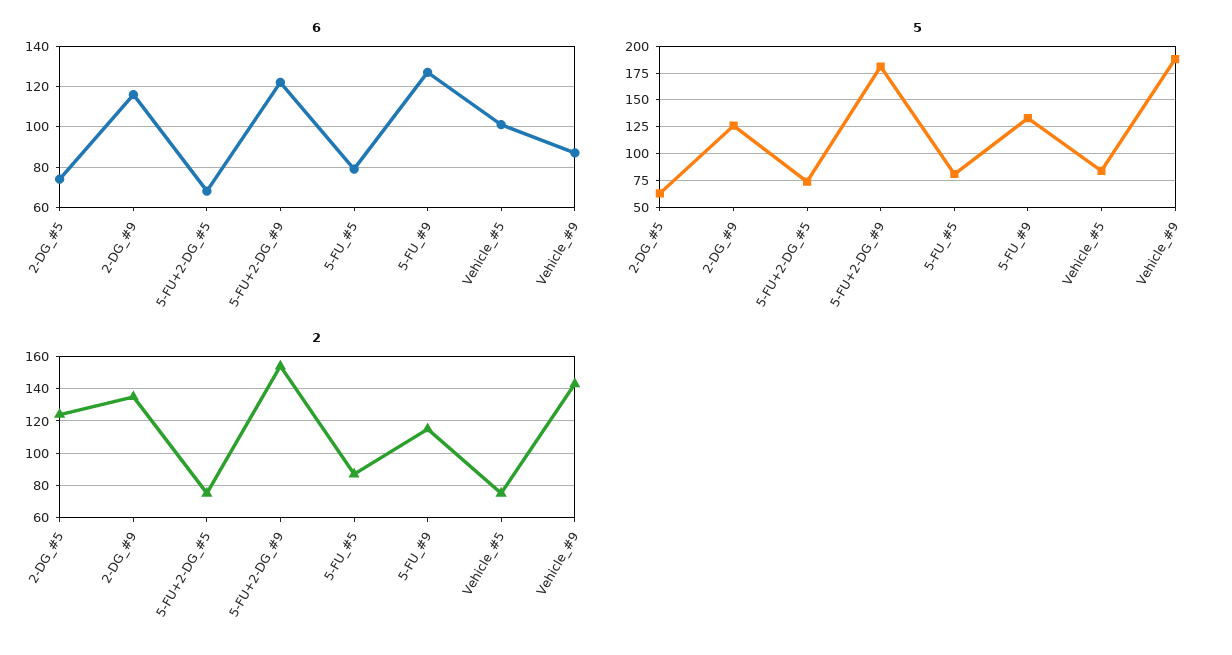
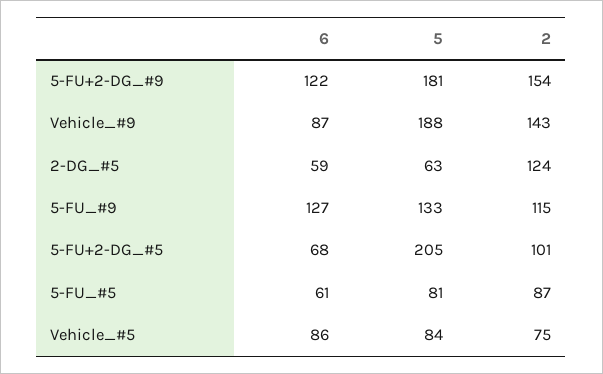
6, 2-DG_#5: 75 -> 59
6, 2-DG_#9: 115 -> none
6, 5-FU_#5: 80 -> 61
6, Vehicle_#5: 100 -> 86
5, 2-DG_#9: 125 -> none
5, 5-FU+2-DG_#5: 75 -> 205
2, 2-DG_#9: 135 -> none
2, 5-FU+2-DG_#5: 75 -> 101

